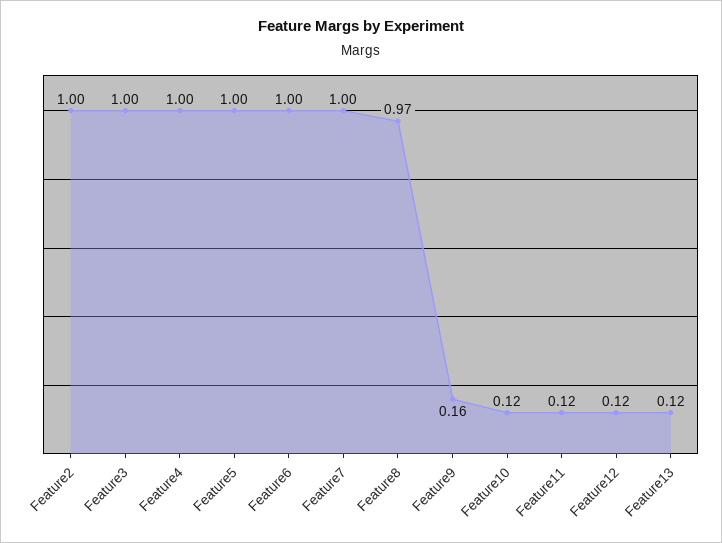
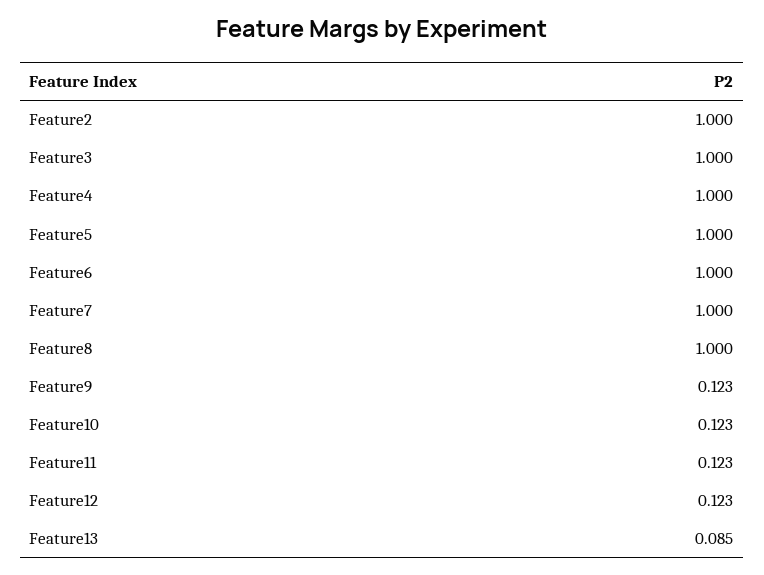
Feature8: 0.97 -> 1
Feature9: 0.16 -> 0.123
Feature13: 0.12 -> 0.085

